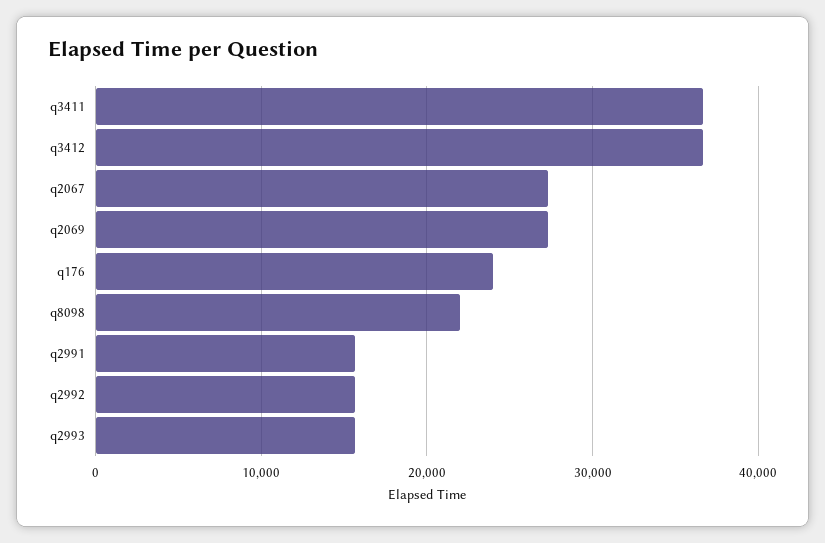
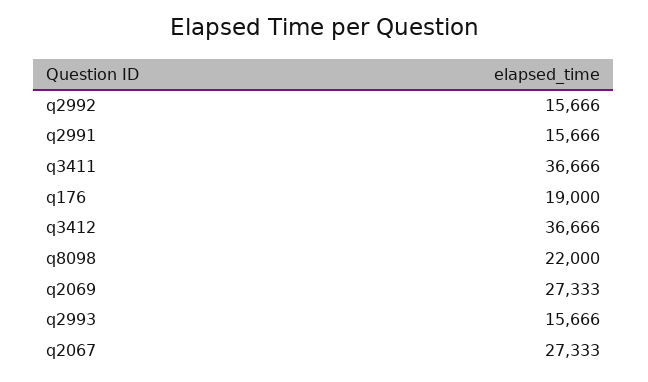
q176: 24000 -> 19000

